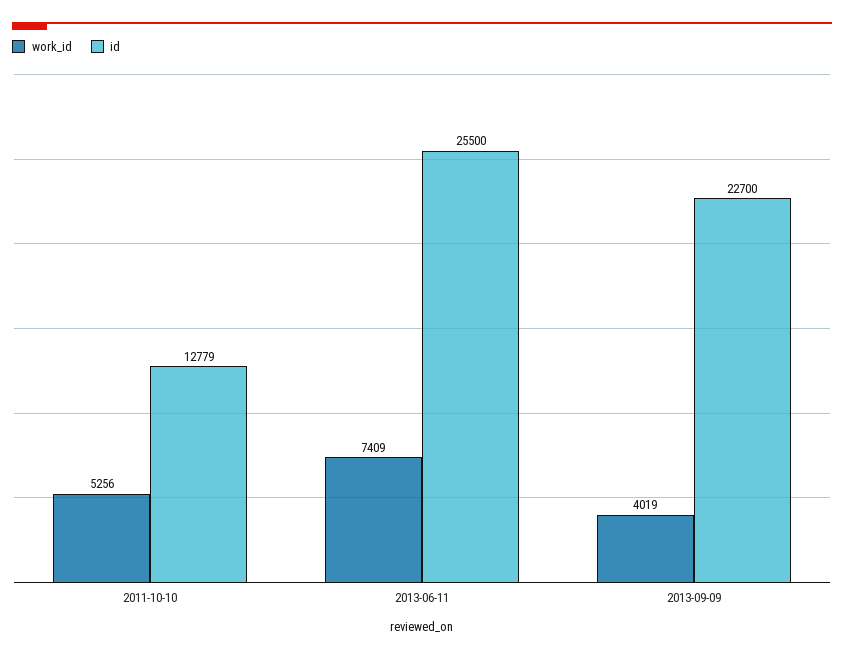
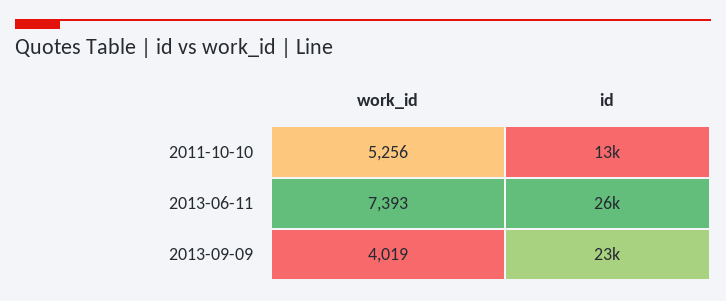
work_id, 2013-06-11: 7409 -> 7393

